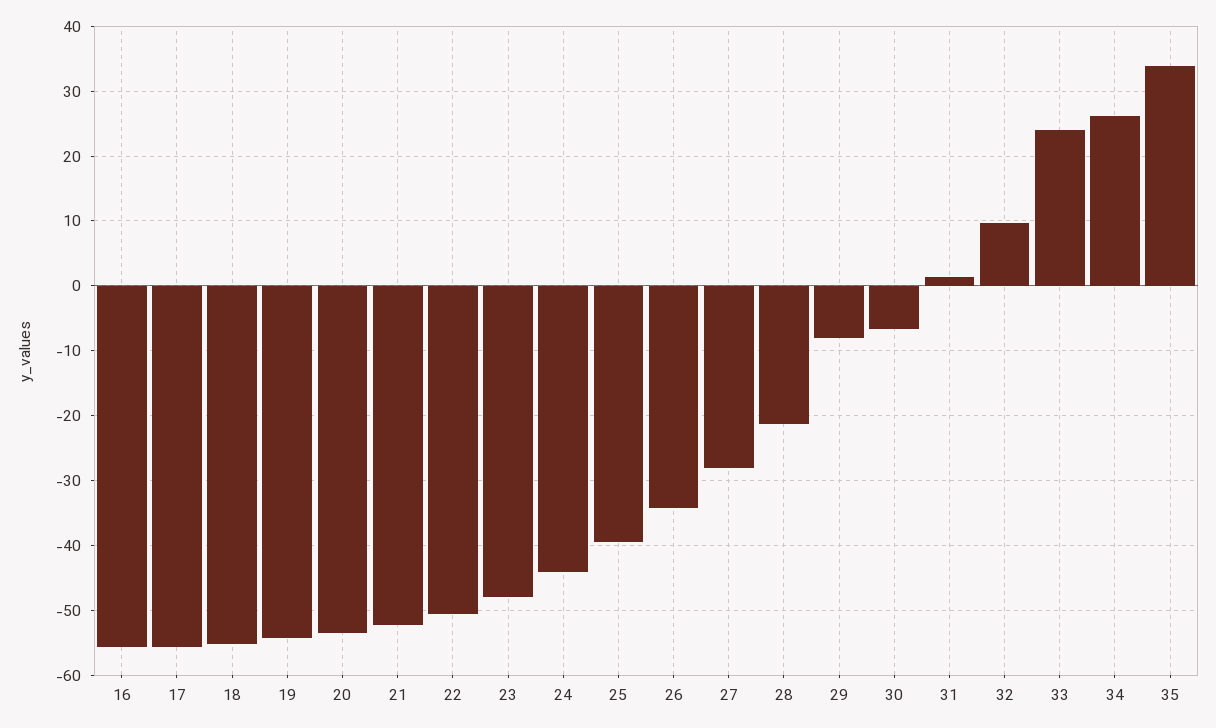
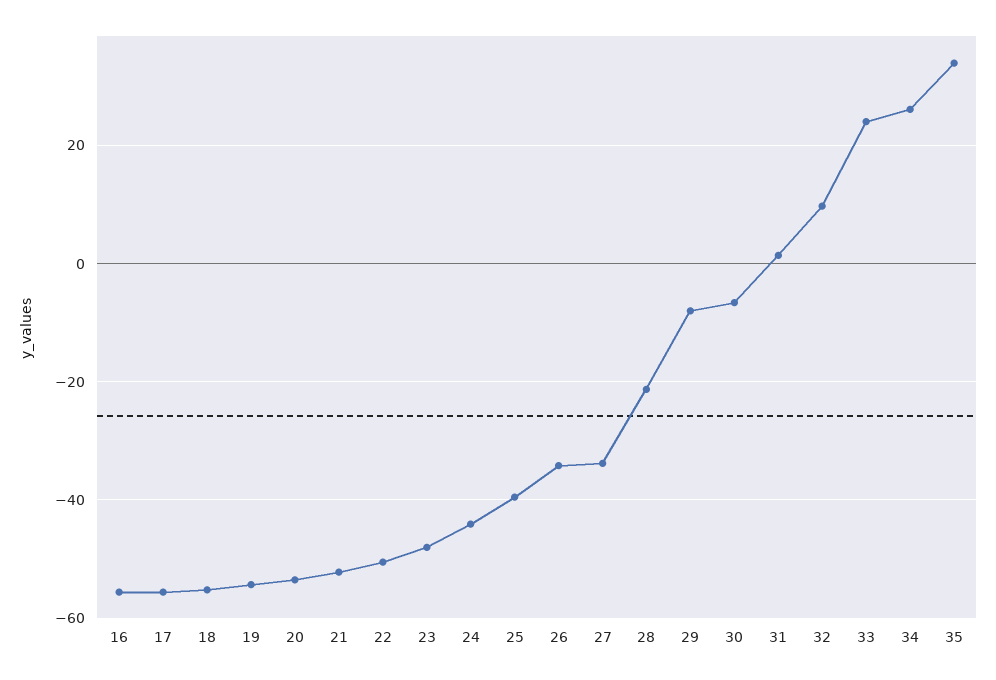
27: -28 -> -34

